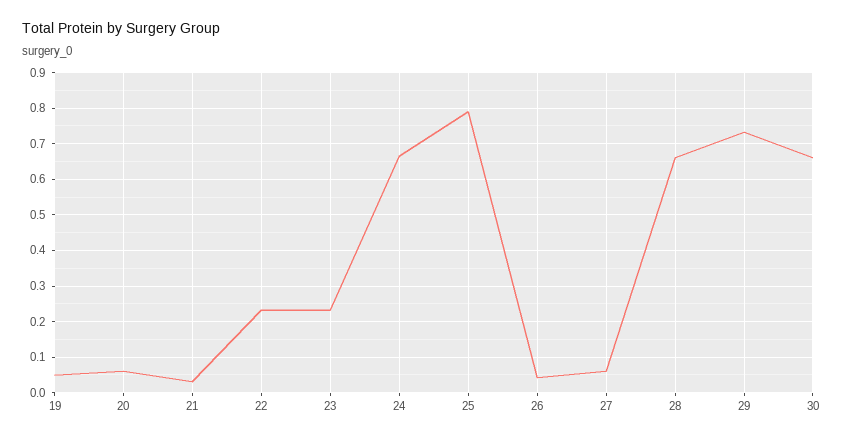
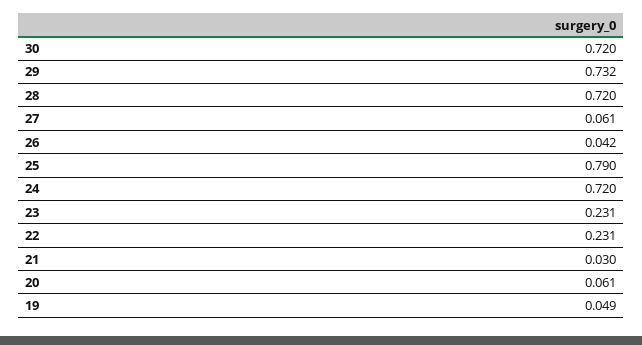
24: 0.66 -> 0.72
28: 0.66 -> 0.72
30: 0.66 -> 0.72

